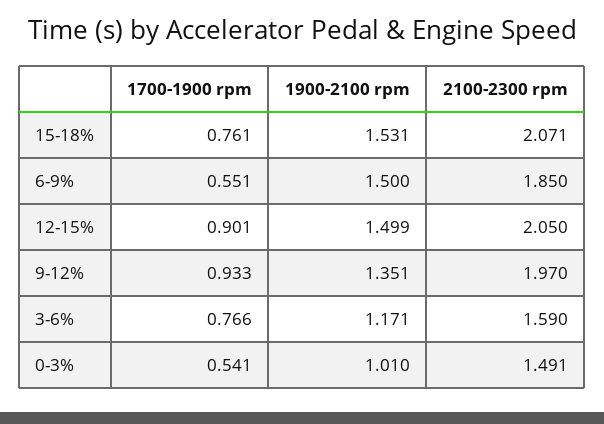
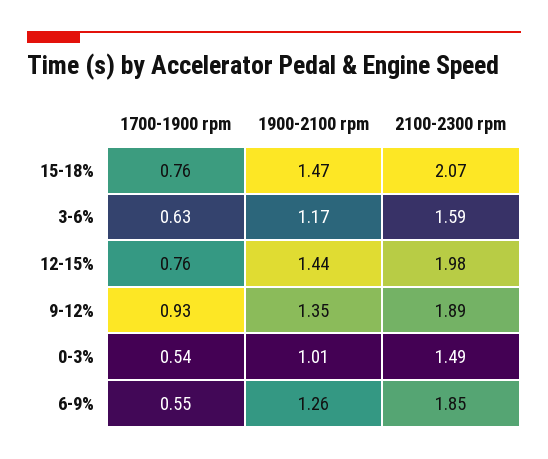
1900-2100 rpm, 15-18%: 1.531 -> 1.47
1900-2100 rpm, 6-9%: 1.5 -> 1.26
1700-1900 rpm, 12-15%: 0.901 -> 0.76
1900-2100 rpm, 12-15%: 1.499 -> 1.44
2100-2300 rpm, 12-15%: 2.05 -> 1.98
2100-2300 rpm, 9-12%: 1.97 -> 1.89
1700-1900 rpm, 3-6%: 0.766 -> 0.63

